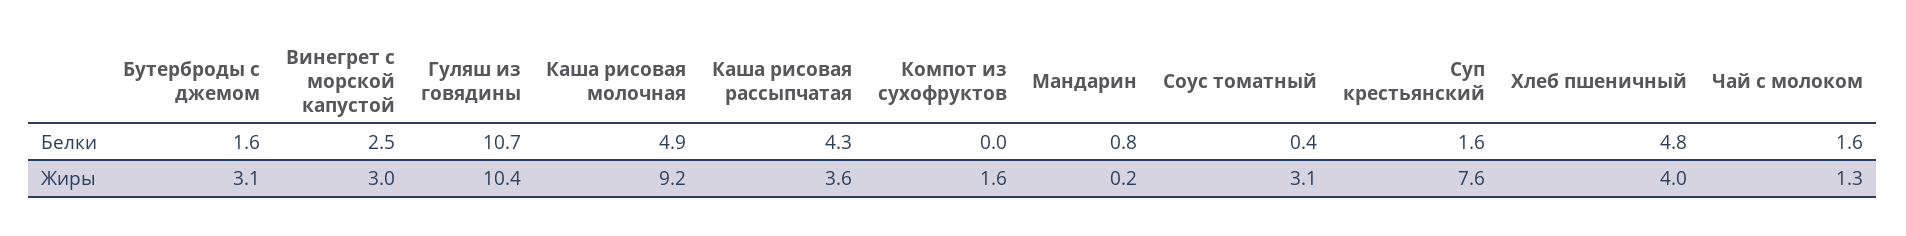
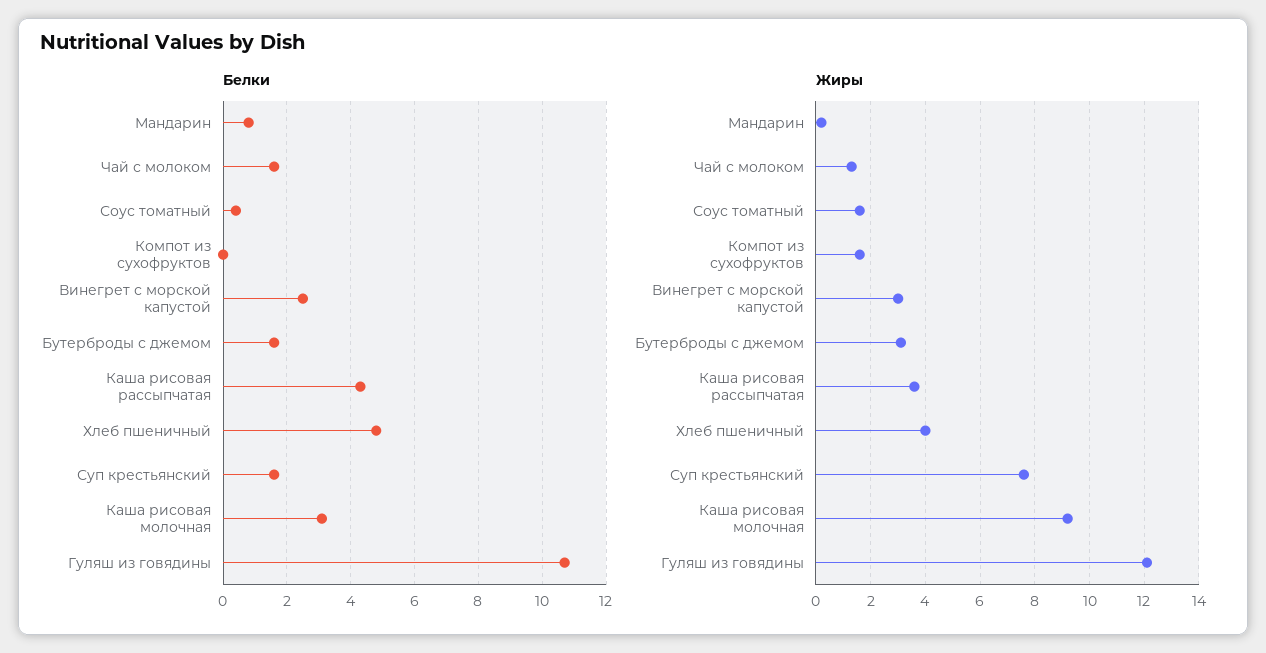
Белки, Каша рисовая молочная: 4.9 -> 3
Жиры, Гуляш из говядины: 10.4 -> 12
Жиры, Соус томатный: 3.1 -> 1.5

